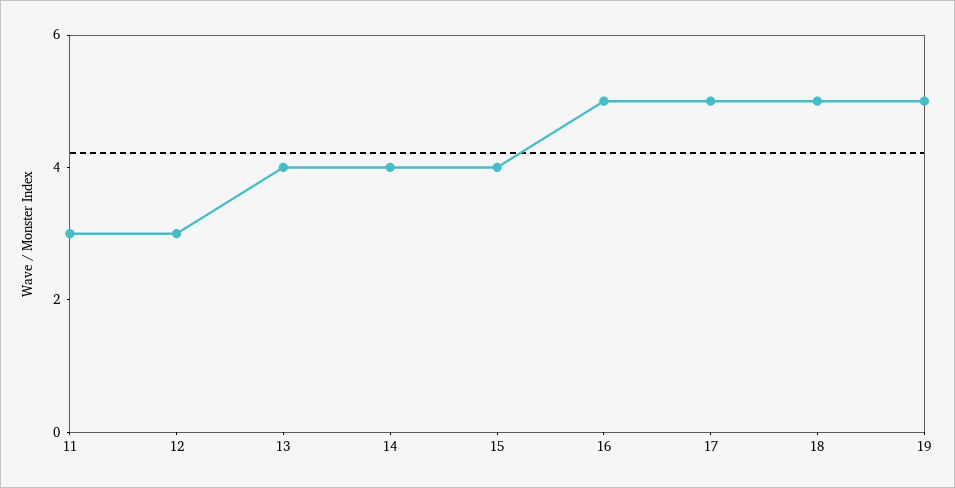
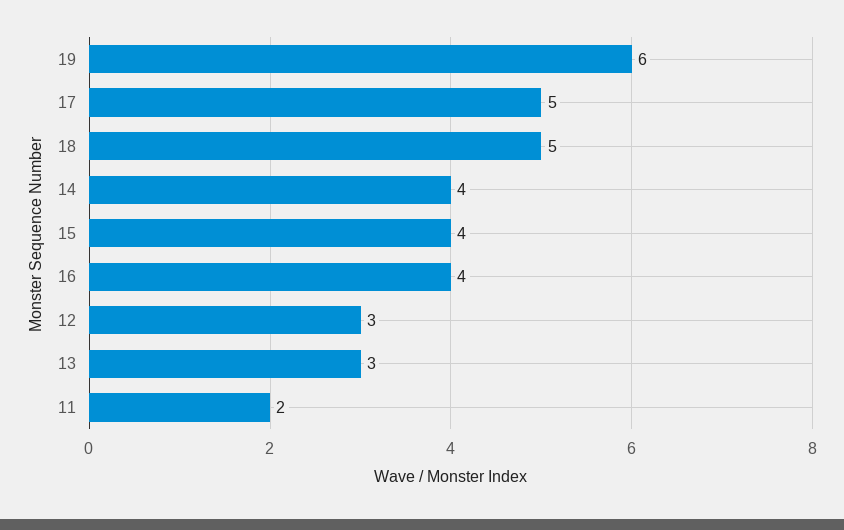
11: 3 -> 2
13: 4 -> 3
16: 5 -> 4
19: 5 -> 6

